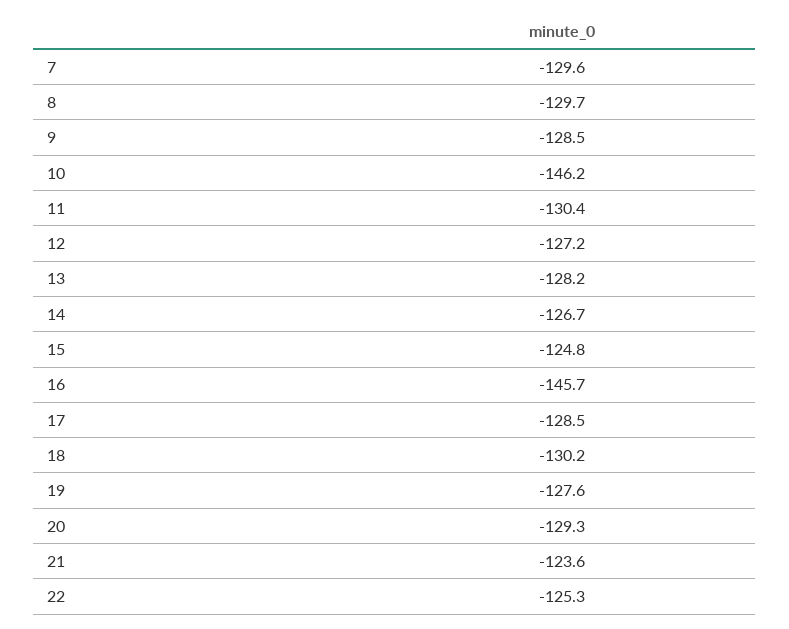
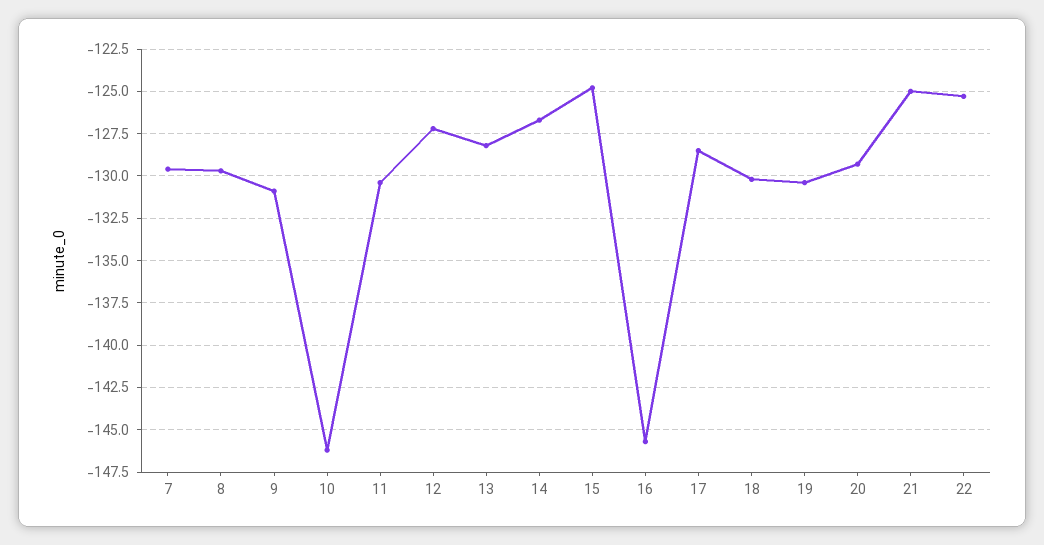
9: -128.5 -> -131
19: -127.6 -> -130.5
21: -123.6 -> -125

